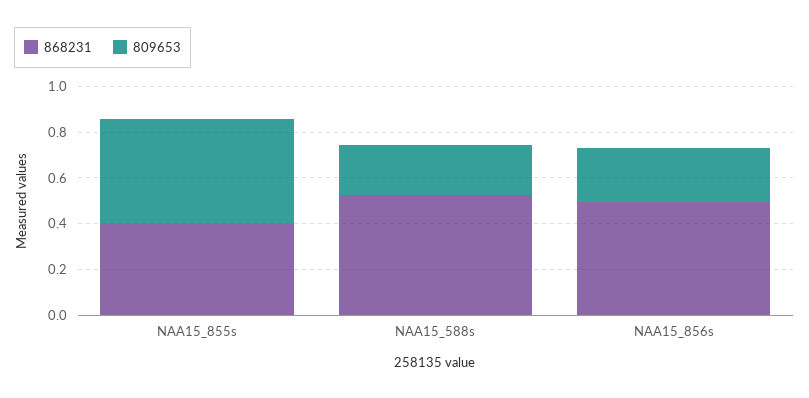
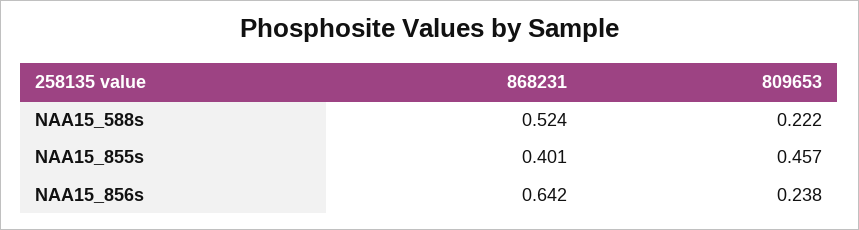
868231, NAA15_856s: 0.5 -> 0.642

